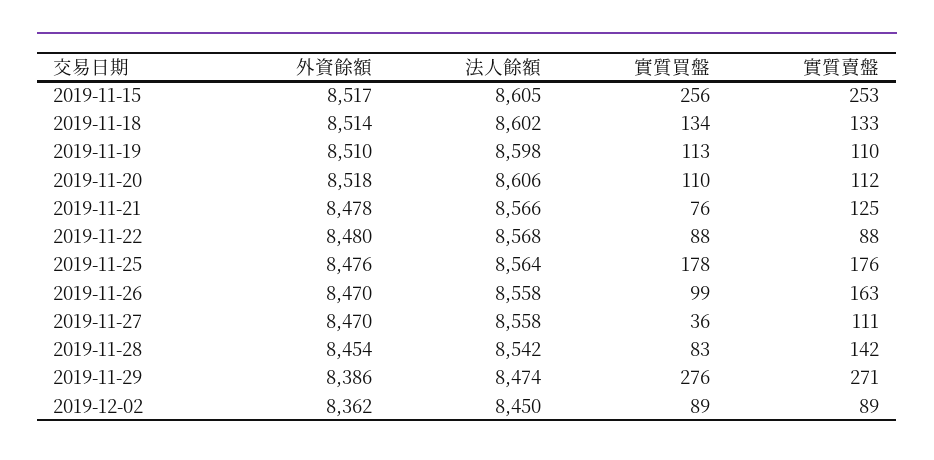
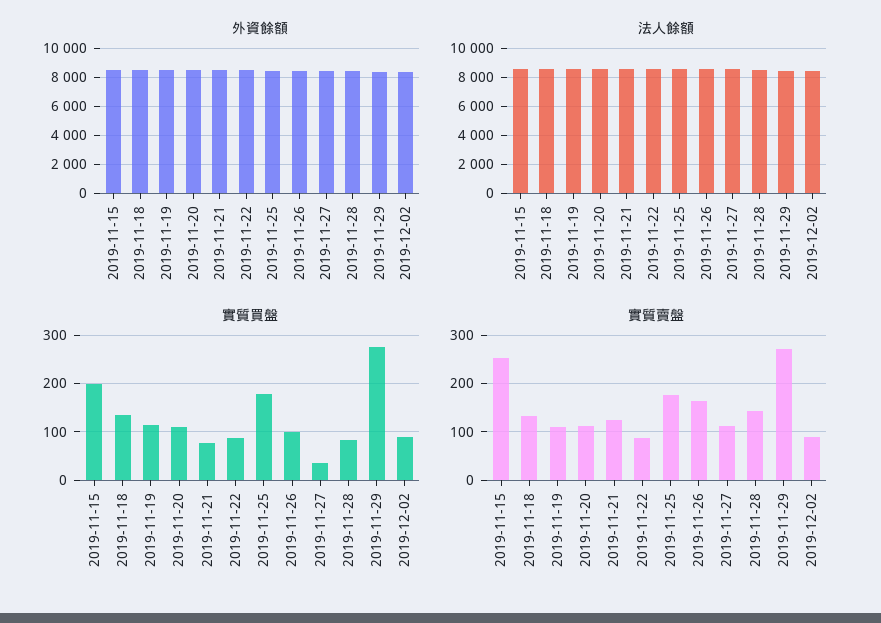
實質買盤, 2019-11-15: 256 -> 200

